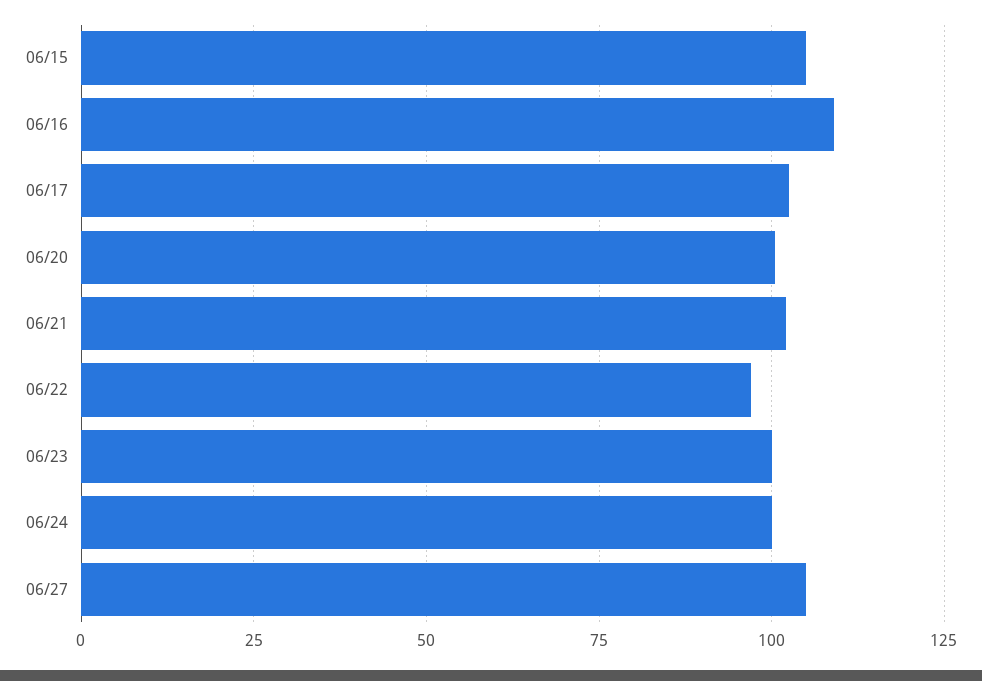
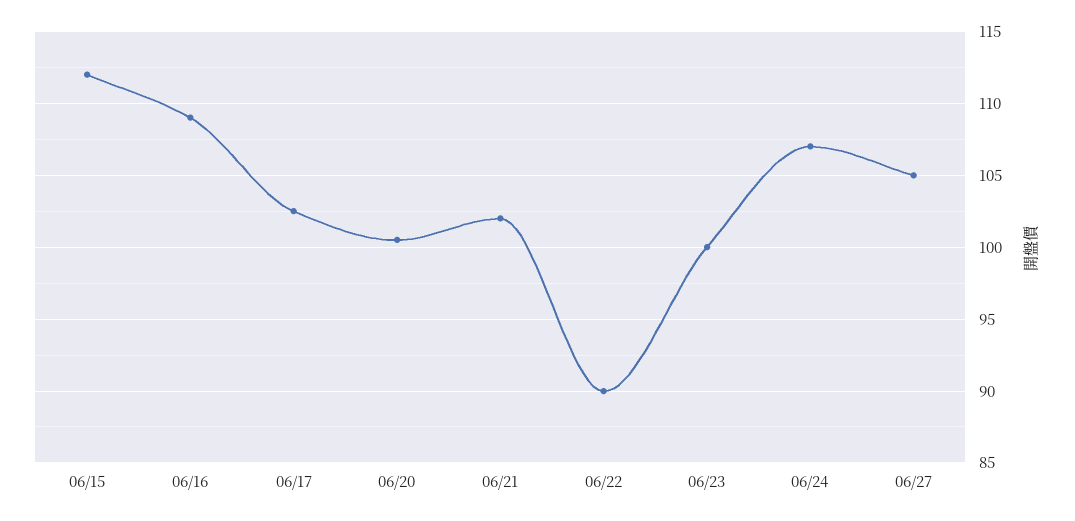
06/15: 105 -> 112
06/22: 97.5 -> 90
06/24: 100 -> 107

